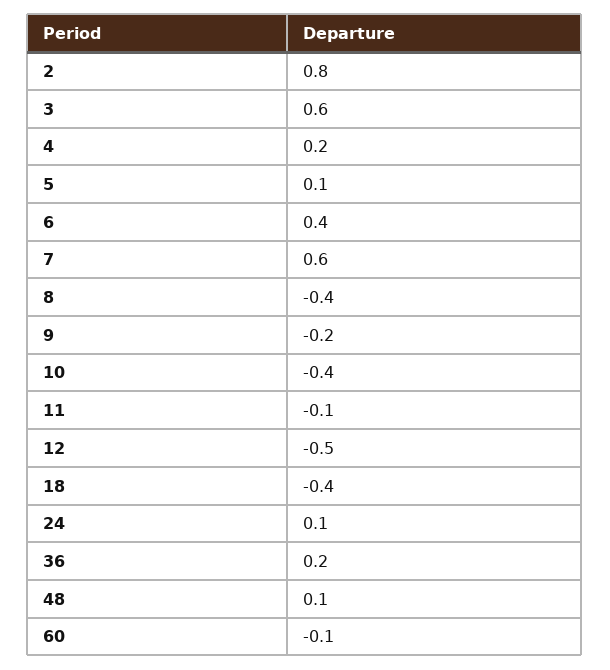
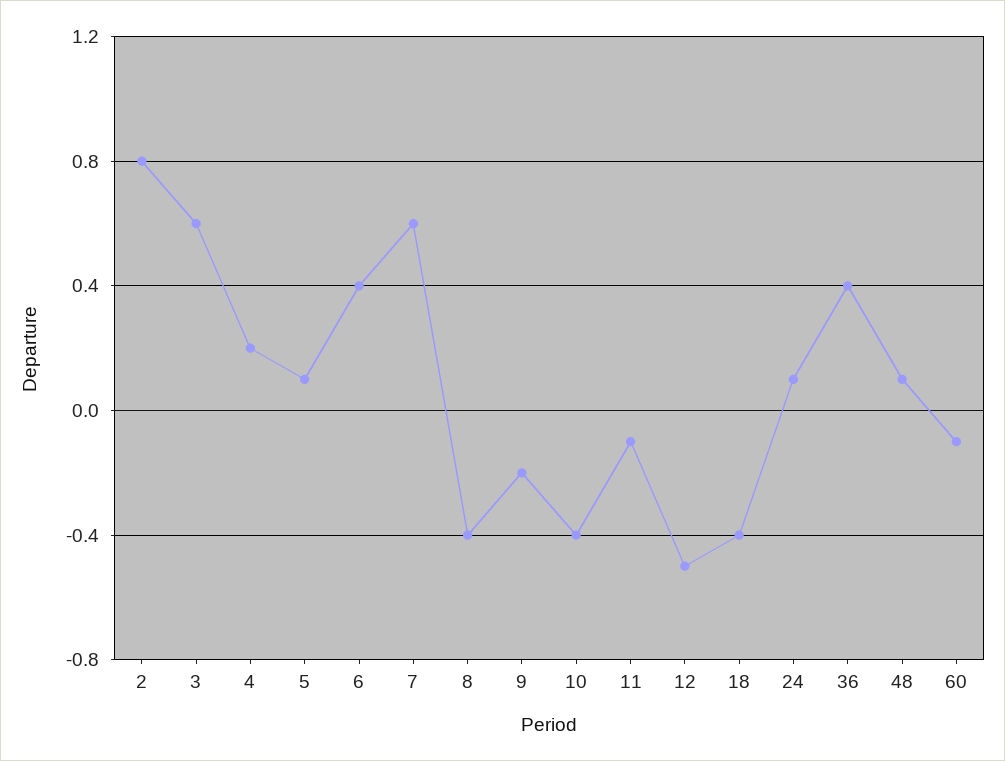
36: 0.2 -> 0.4

